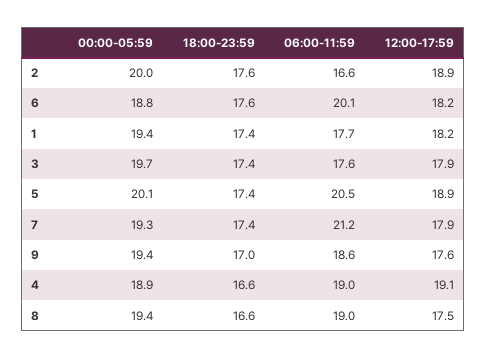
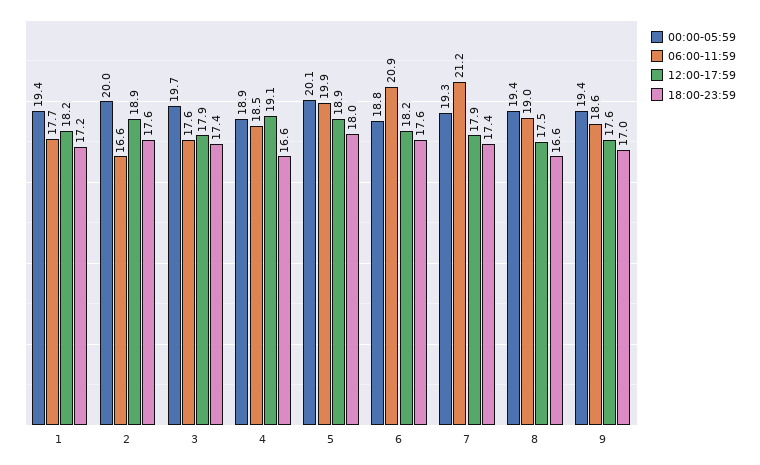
06:00-11:59, 6: 20.1 -> 20.9
18:00-23:59, 1: 17.4 -> 17.2
18:00-23:59, 5: 17.4 -> 18
06:00-11:59, 5: 20.5 -> 19.9
06:00-11:59, 4: 19 -> 18.5

